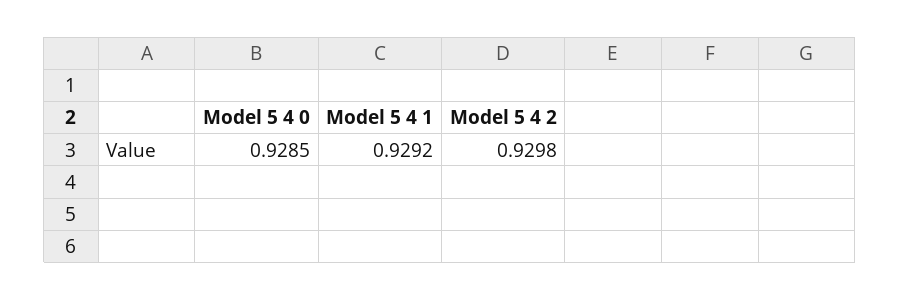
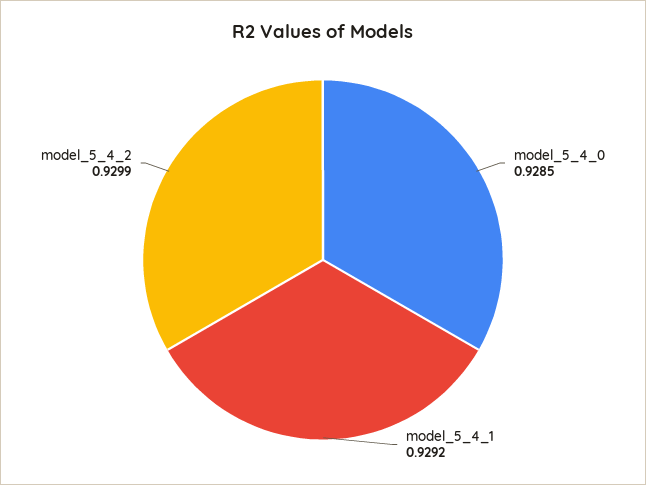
Model 5 4 2: 0.9298 -> 0.9299

